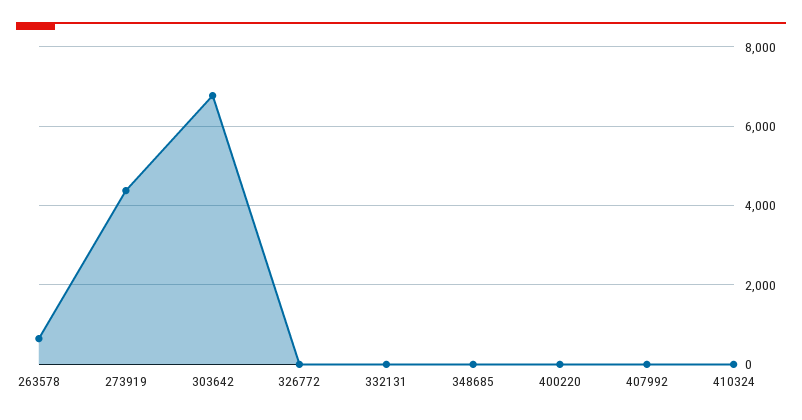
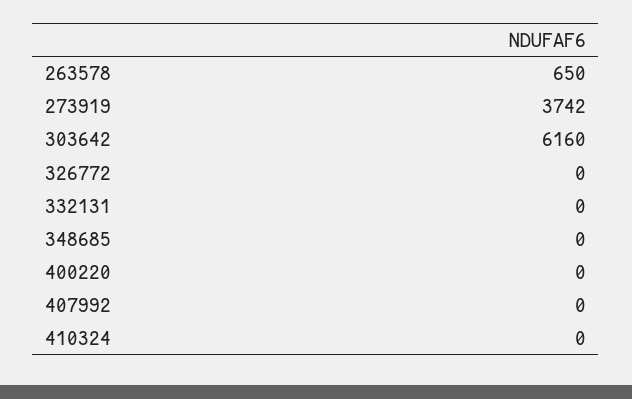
273919: 4400 -> 3742
303642: 6800 -> 6160

